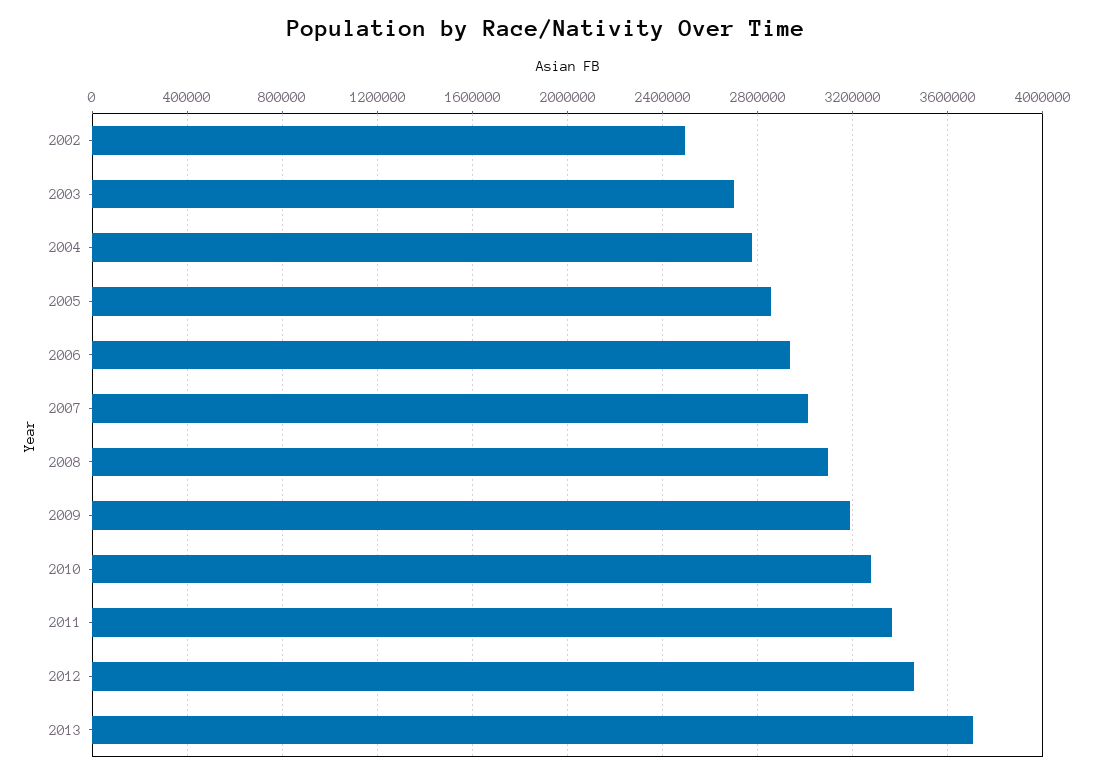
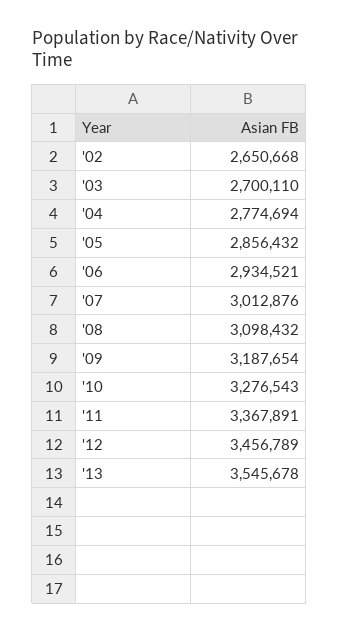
2002: 2500000 -> 2650668
2013: 3700000 -> 3545678

